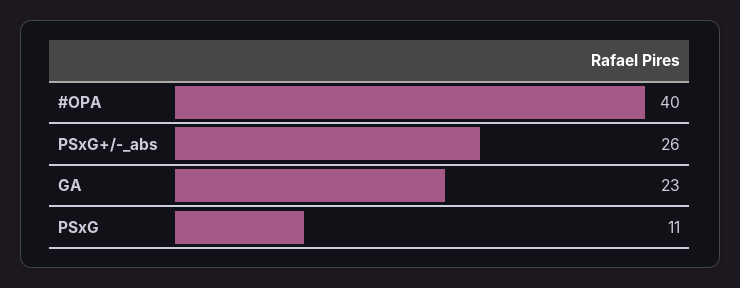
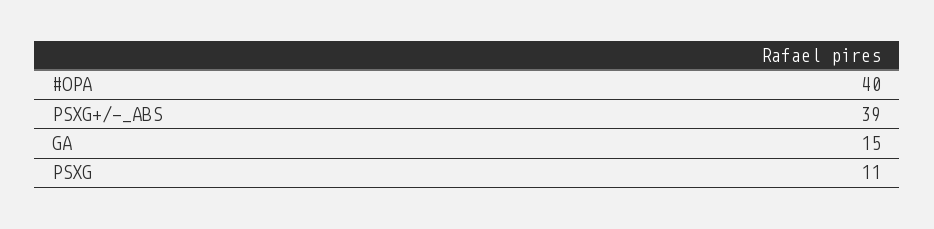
PSxG+/-_abs: 26 -> 39
GA: 23 -> 15

